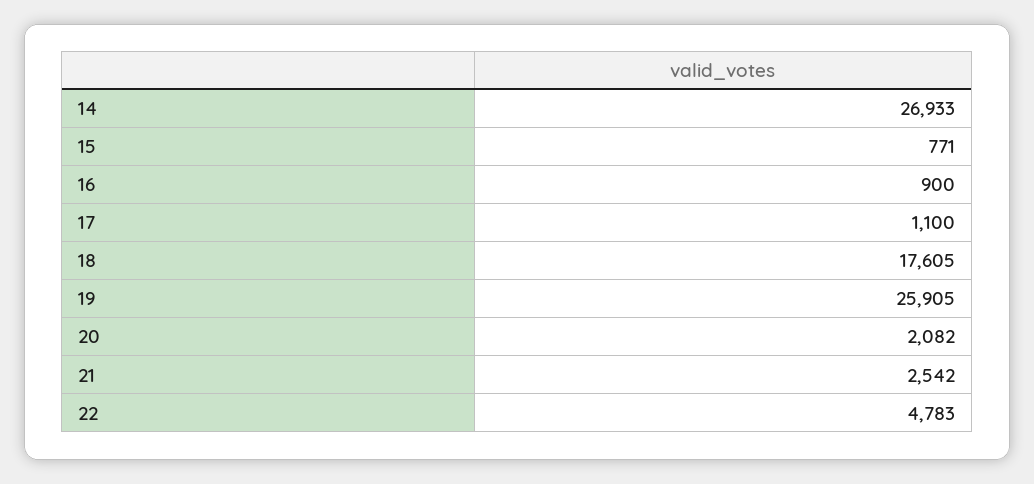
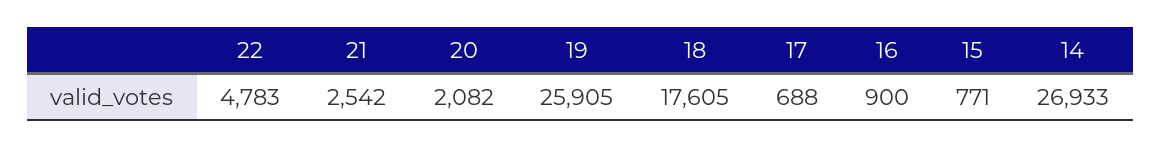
17: 1100 -> 688

